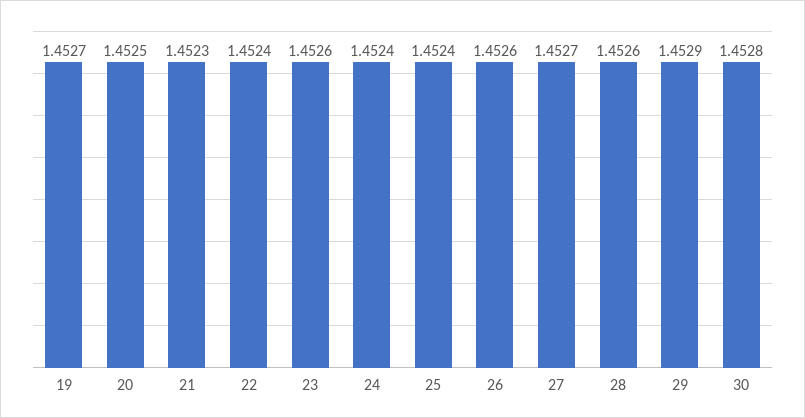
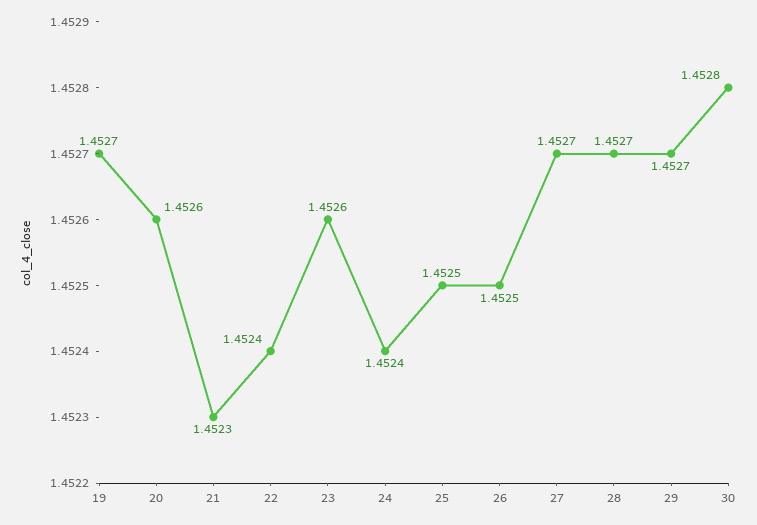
20: 1.4525 -> 1.4526
25: 1.4524 -> 1.4525
26: 1.4526 -> 1.4525
28: 1.4526 -> 1.4527
29: 1.4529 -> 1.4527

